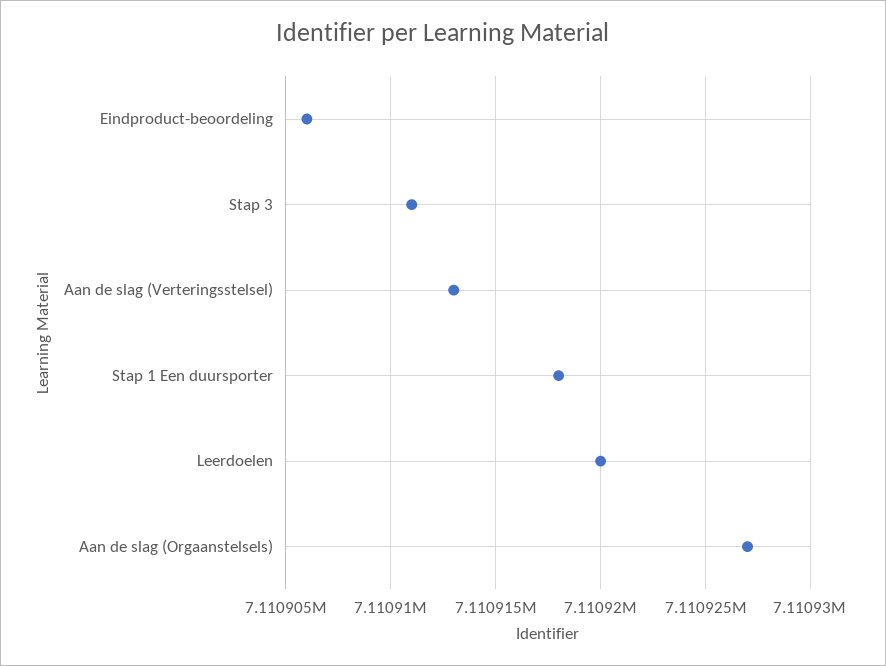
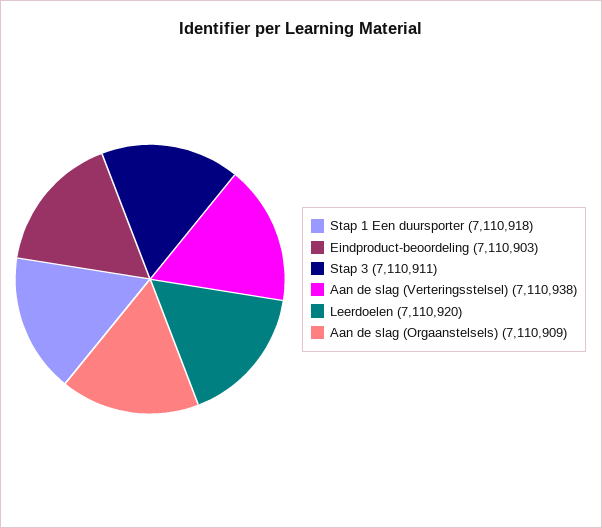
Eindproduct-beoordeling: 7110906 -> 7110903
Aan de slag (Verteringsstelsel): 7110913 -> 7110938
Aan de slag (Orgaanstelsels): 7110927 -> 7110909

